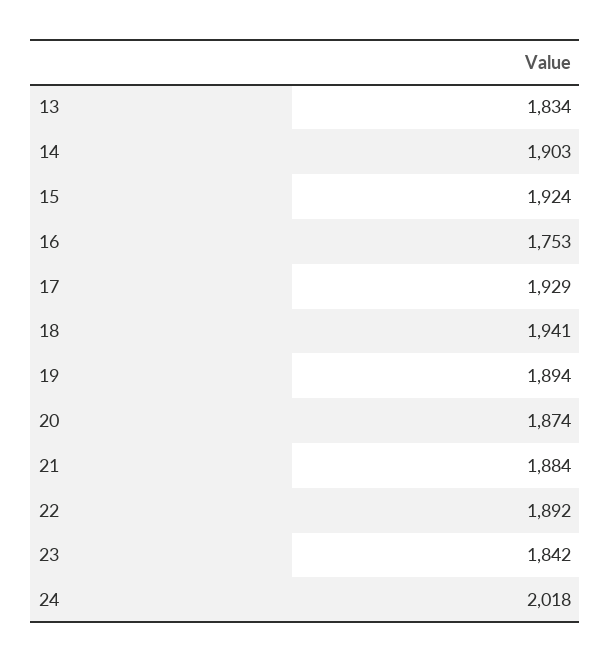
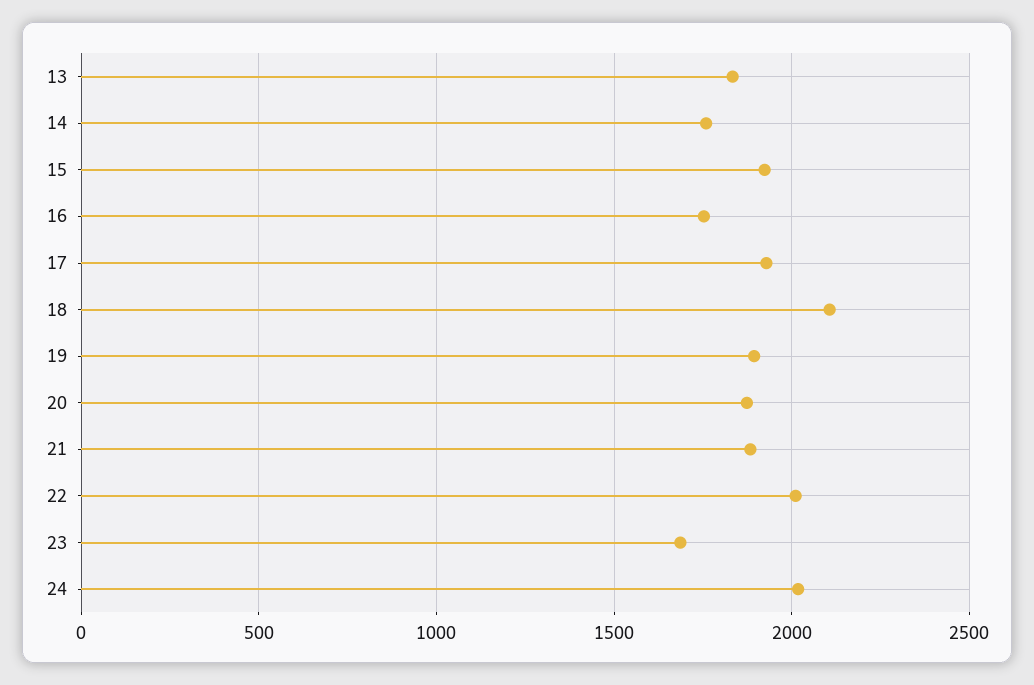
14: 1903 -> 1750
18: 1941 -> 2100
22: 1892 -> 2000
23: 1842 -> 1700

